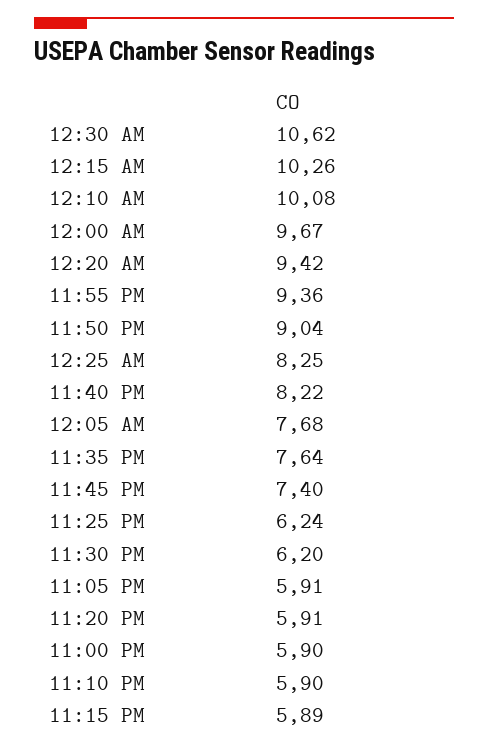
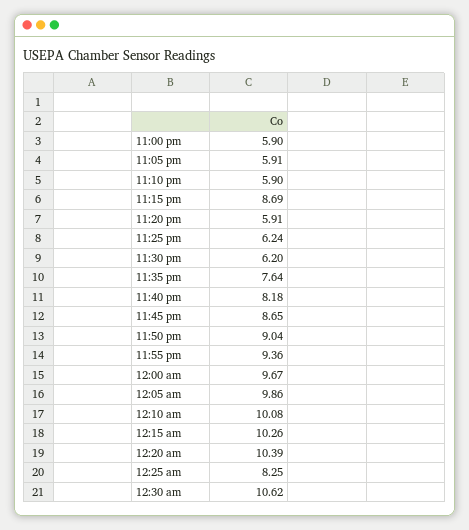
12:20 AM: 9.42 -> 10.39
11:40 PM: 8.22 -> 8.18
12:05 AM: 7.68 -> 9.86
11:45 PM: 7.4 -> 8.65
11:15 PM: 5.89 -> 8.69

